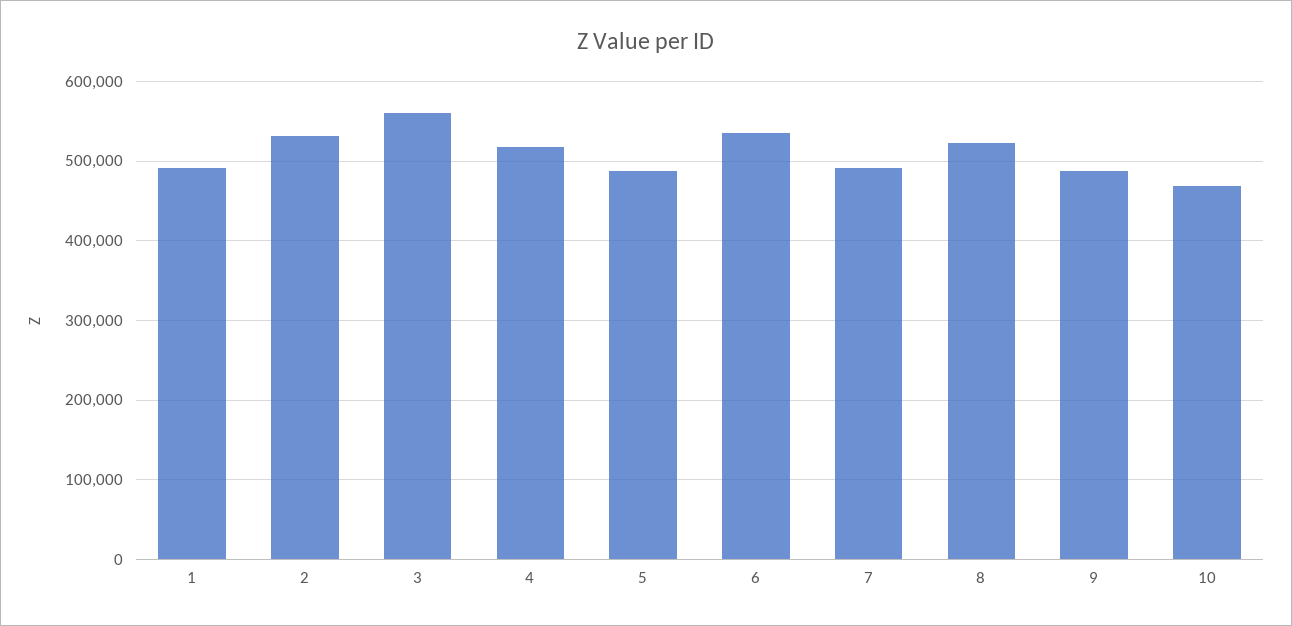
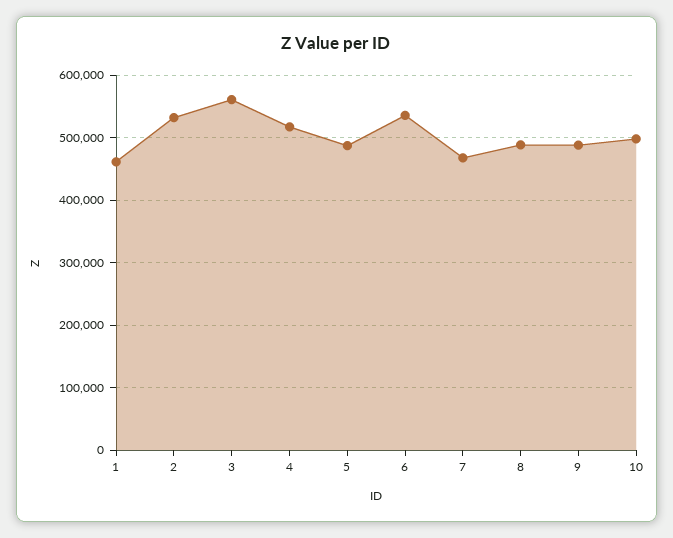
1: 490000 -> 460000
7: 490000 -> 470000
8: 520000 -> 490000
10: 470000 -> 500000

